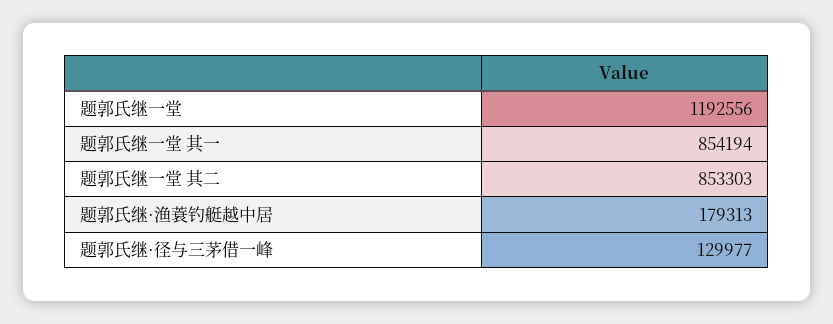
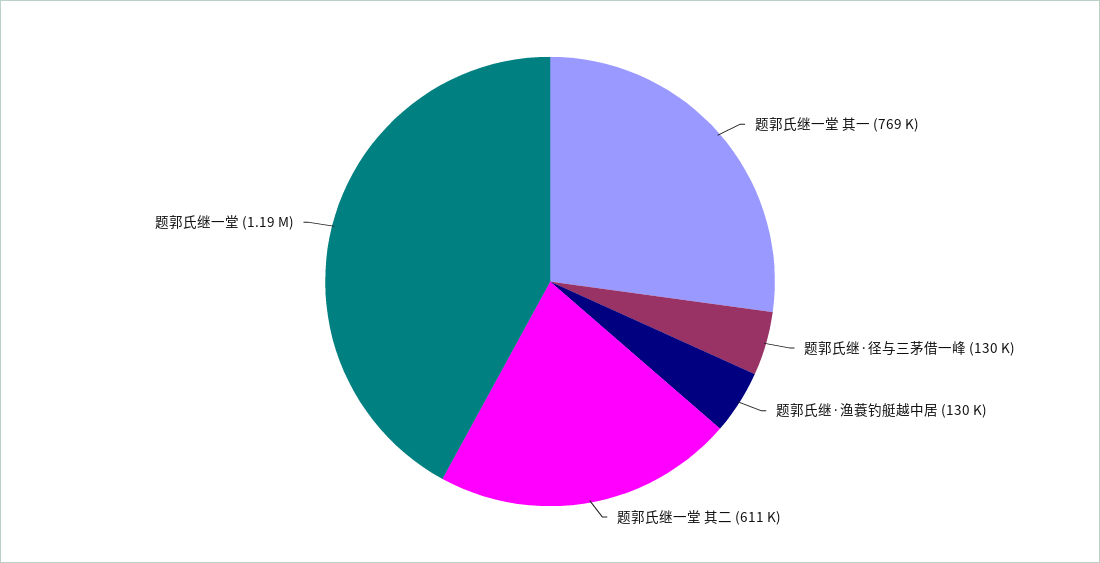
题郭氏继一堂 其一: 854194 -> 769000
题郭氏继一堂 其二: 853303 -> 611000
题郭氏继·渔蓑钓艇越中居: 179313 -> 130000

